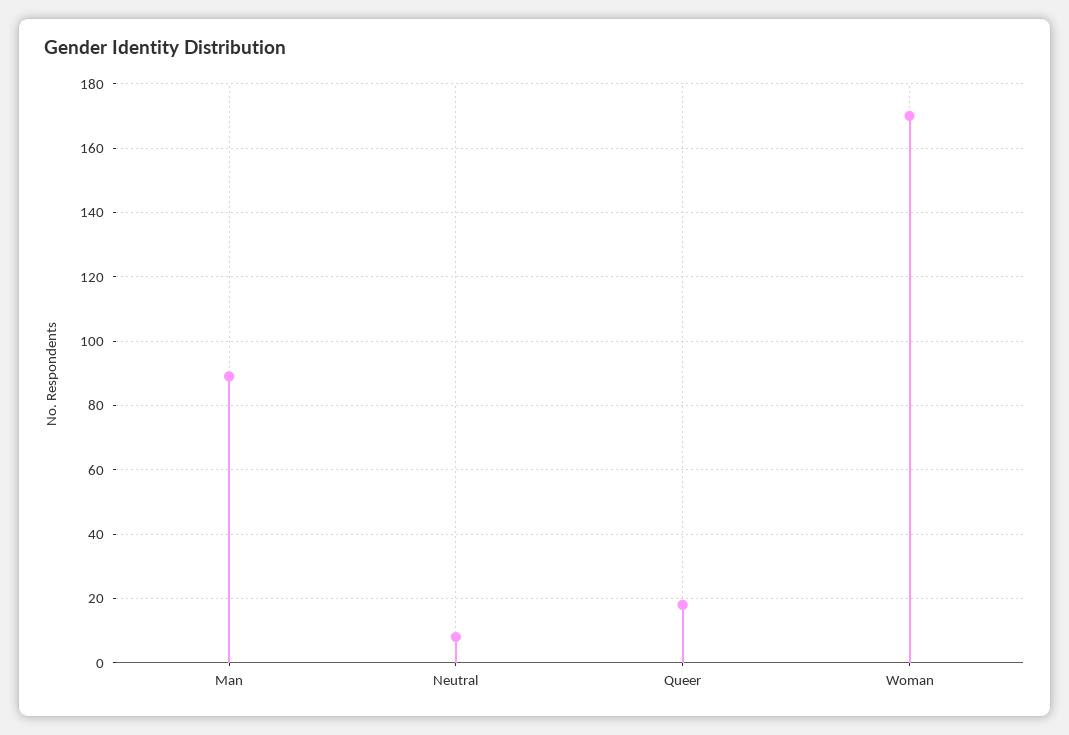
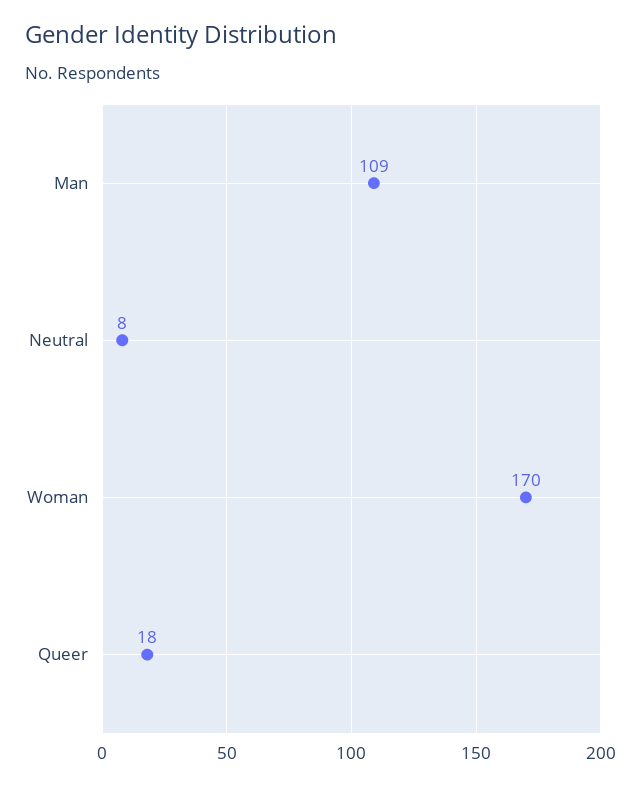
Man: 90 -> 109

